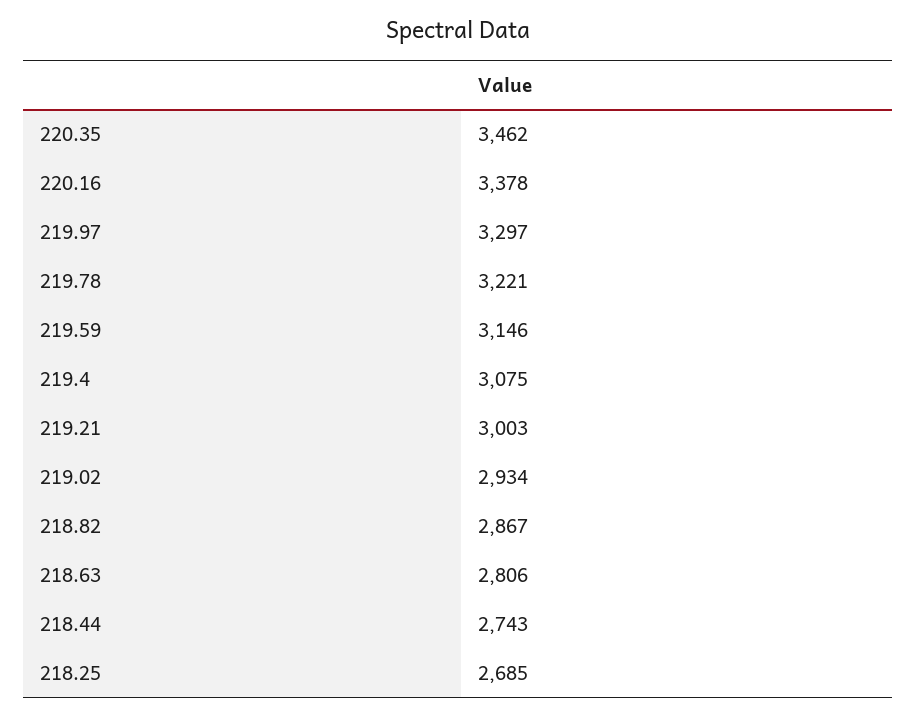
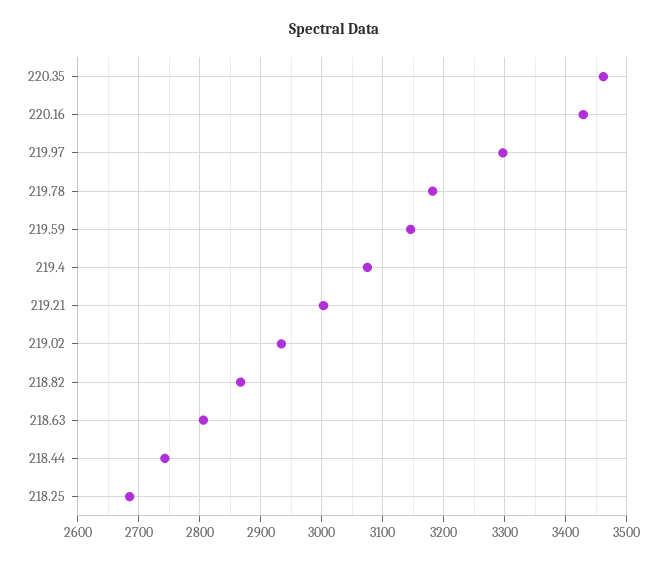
220.16: 3378 -> 3430
219.78: 3221 -> 3180

